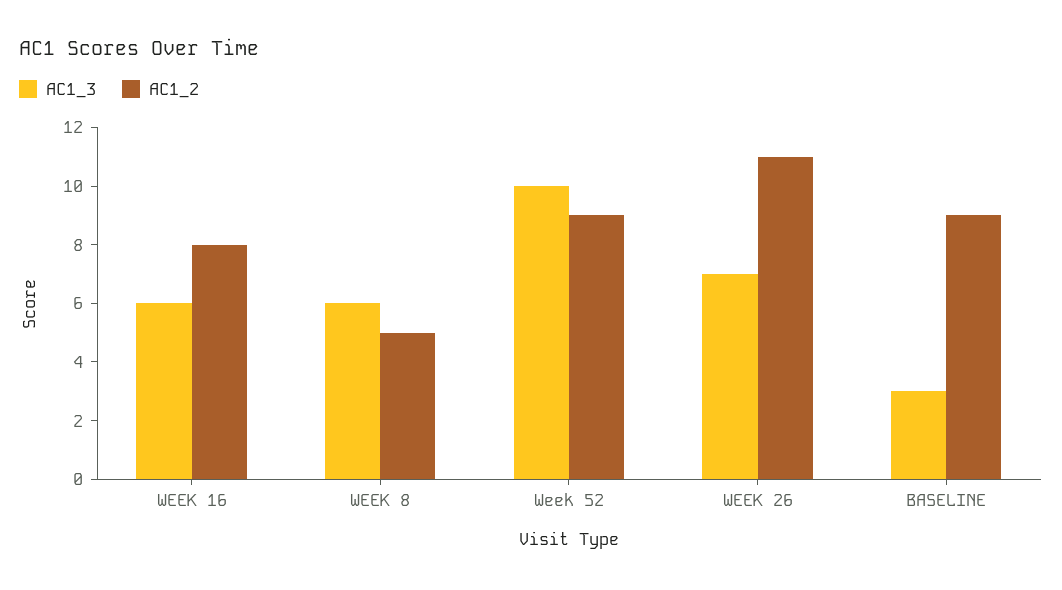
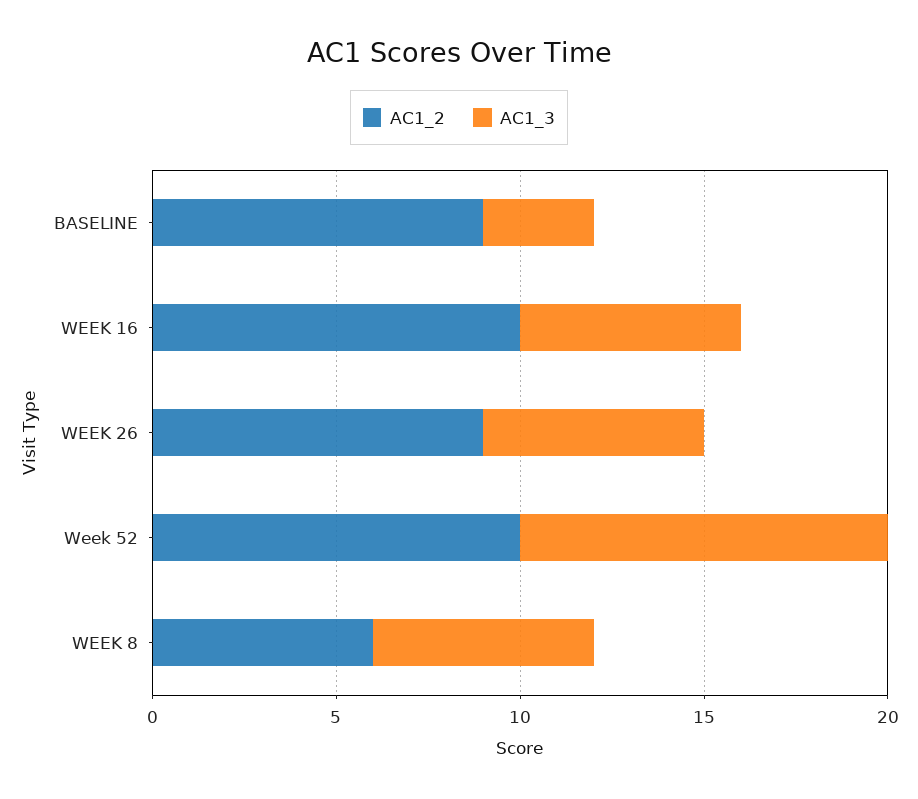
AC1_2, WEEK 16: 8 -> 10
AC1_2, WEEK 8: 5 -> 6
AC1_2, Week 52: 9 -> 10
AC1_3, WEEK 26: 7 -> 6
AC1_2, WEEK 26: 11 -> 9

